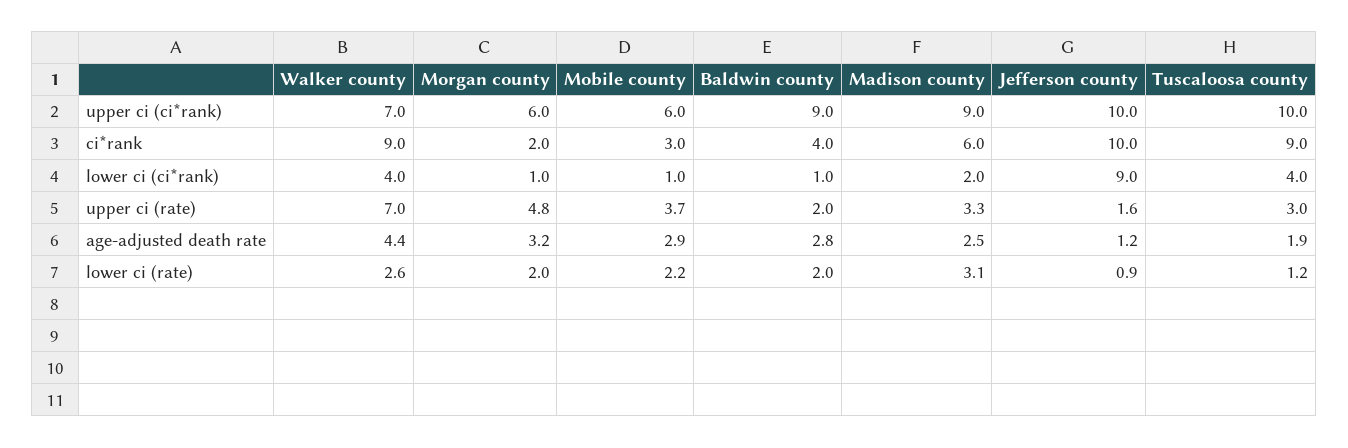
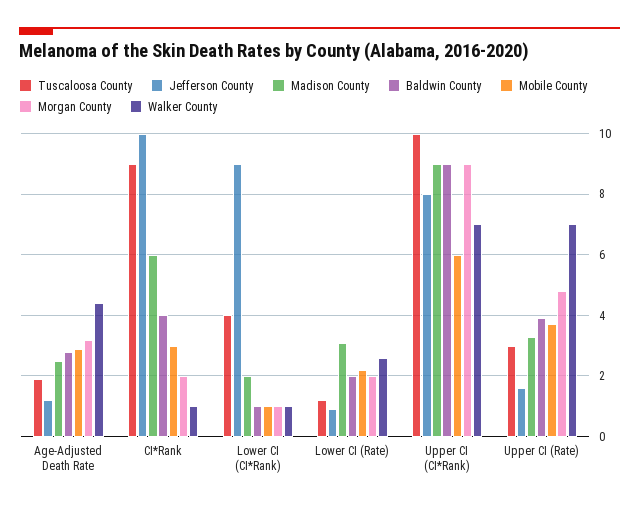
Morgan county, upper ci (ci*rank): 6 -> 9
Jefferson county, upper ci (ci*rank): 10 -> 8
Walker county, ci*rank: 9 -> 1
Walker county, lower ci (ci*rank): 4 -> 1
Baldwin county, upper ci (rate): 2 -> 4

